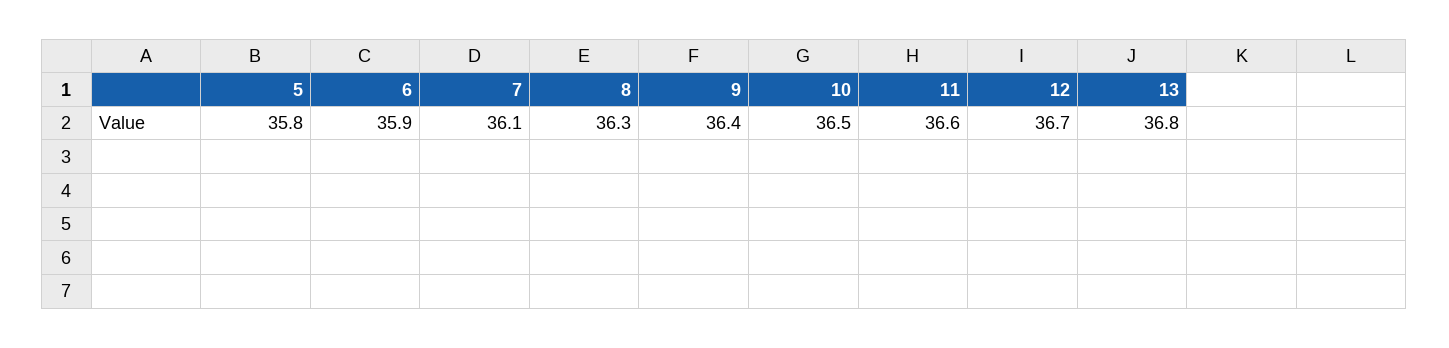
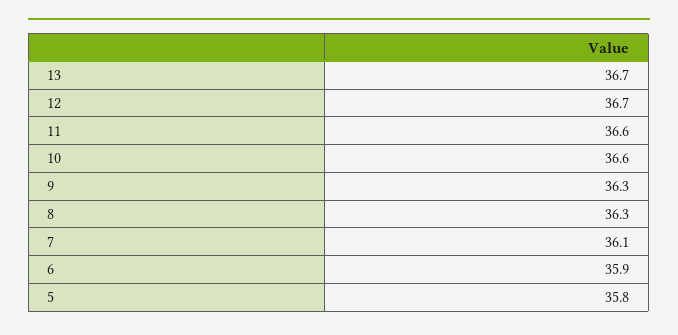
9: 36.4 -> 36.3
10: 36.5 -> 36.6
13: 36.8 -> 36.7

